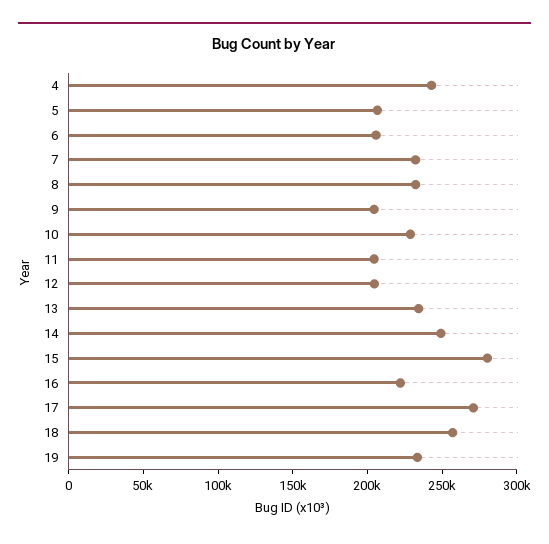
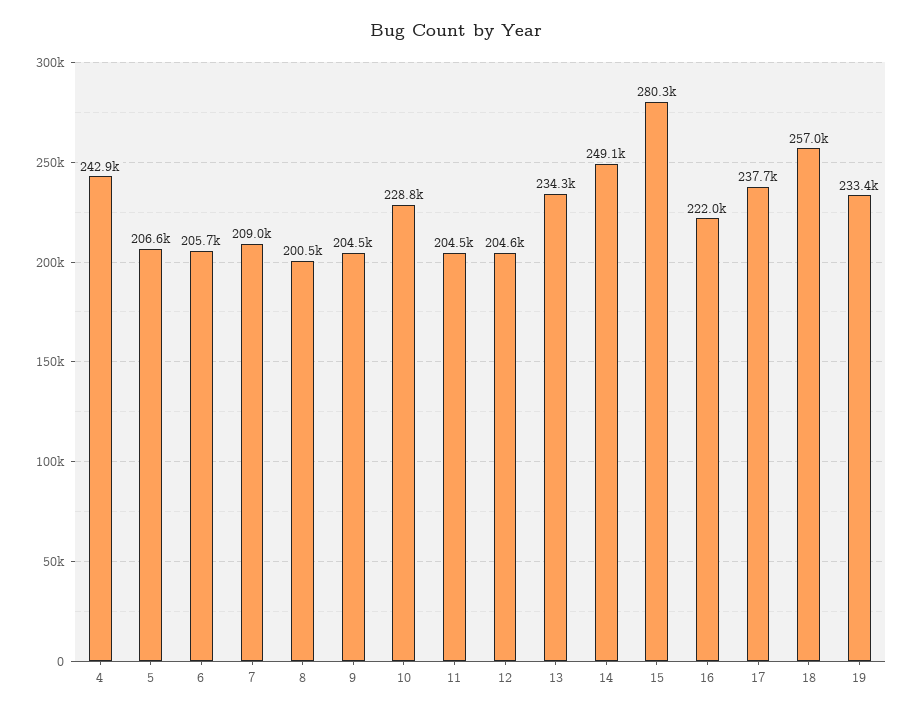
7: 230000 -> 209000
8: 230000 -> 200500
17: 270000 -> 237700

